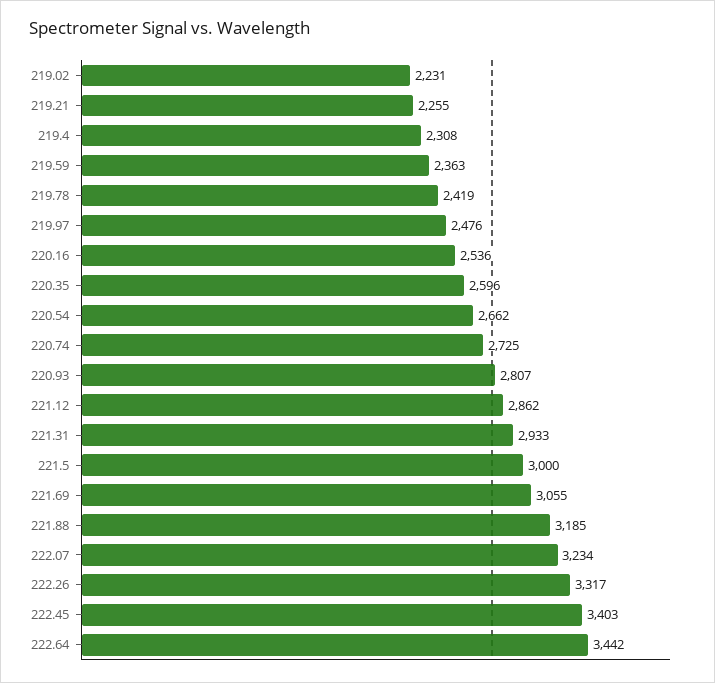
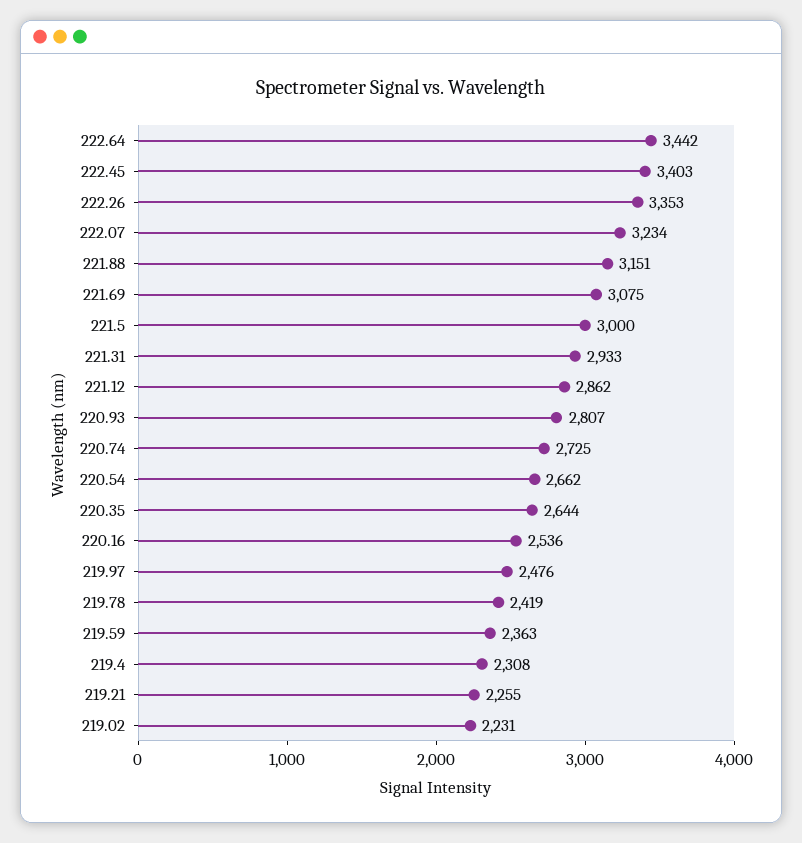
220.35: 2596 -> 2644
221.69: 3055 -> 3075
221.88: 3185 -> 3151
222.26: 3317 -> 3353

